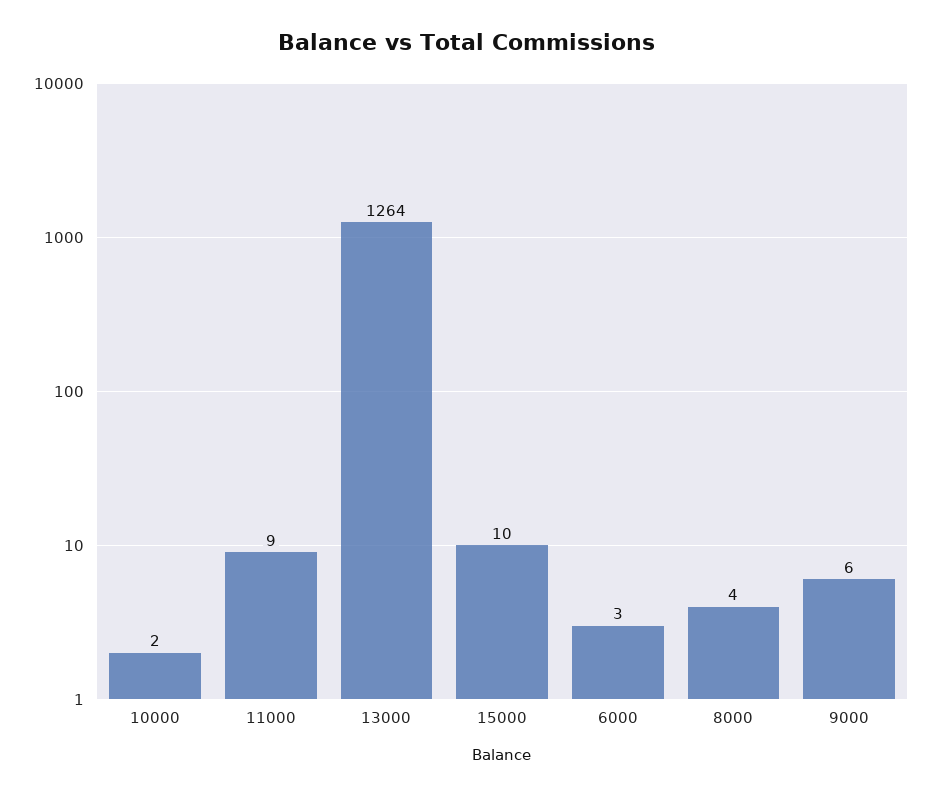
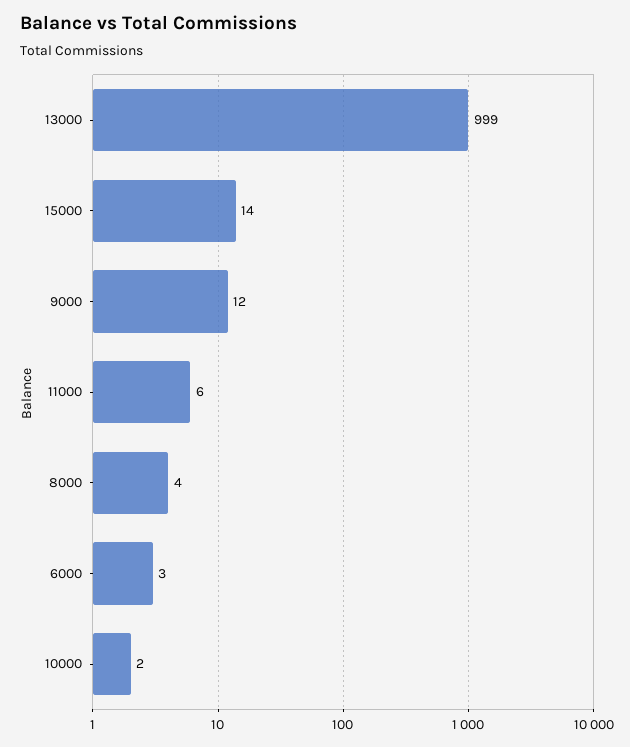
11000: 9 -> 6
13000: 1264 -> 999
15000: 10 -> 14
9000: 6 -> 12

